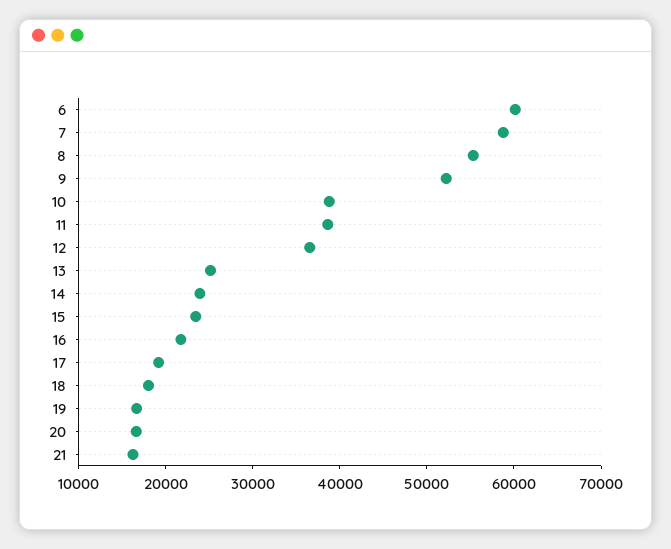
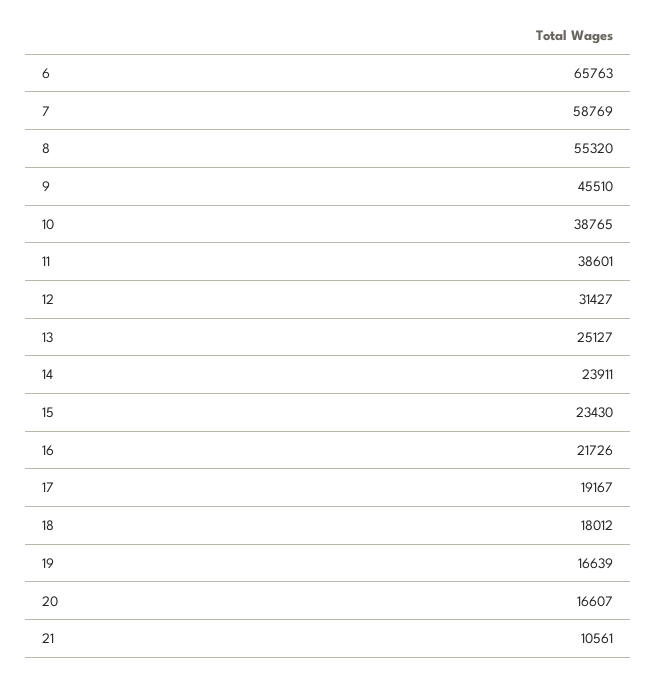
6: 60000 -> 65763
9: 52000 -> 45510
12: 36000 -> 31427
21: 16000 -> 10561

